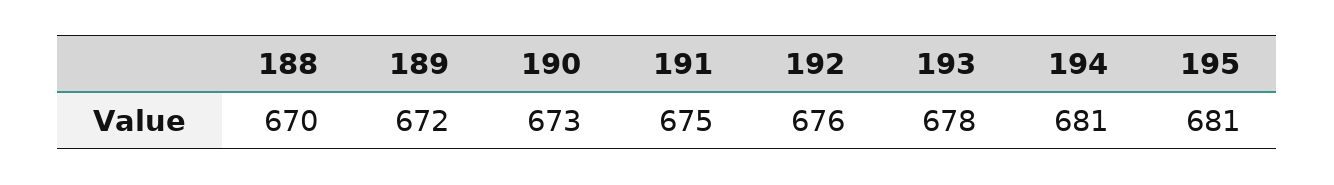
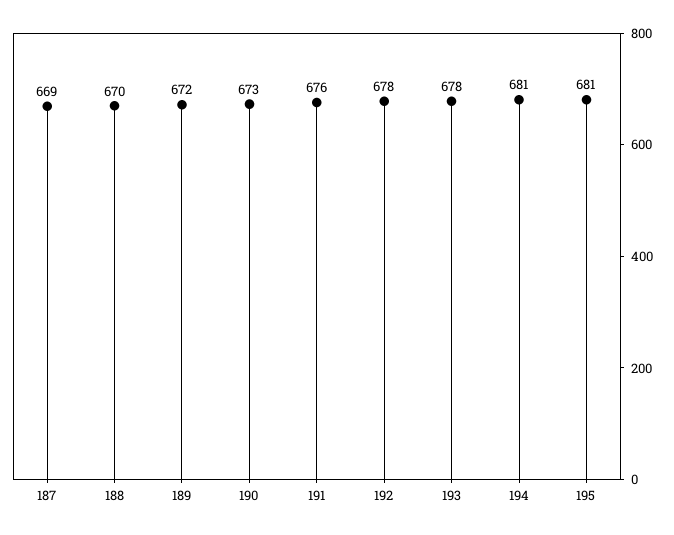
191: 675 -> 676
192: 676 -> 678
187: none -> 669

